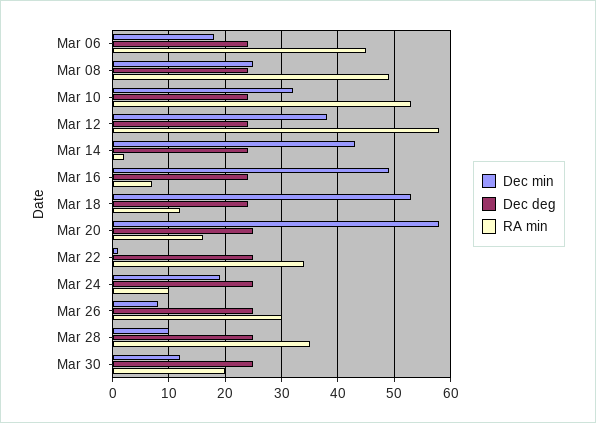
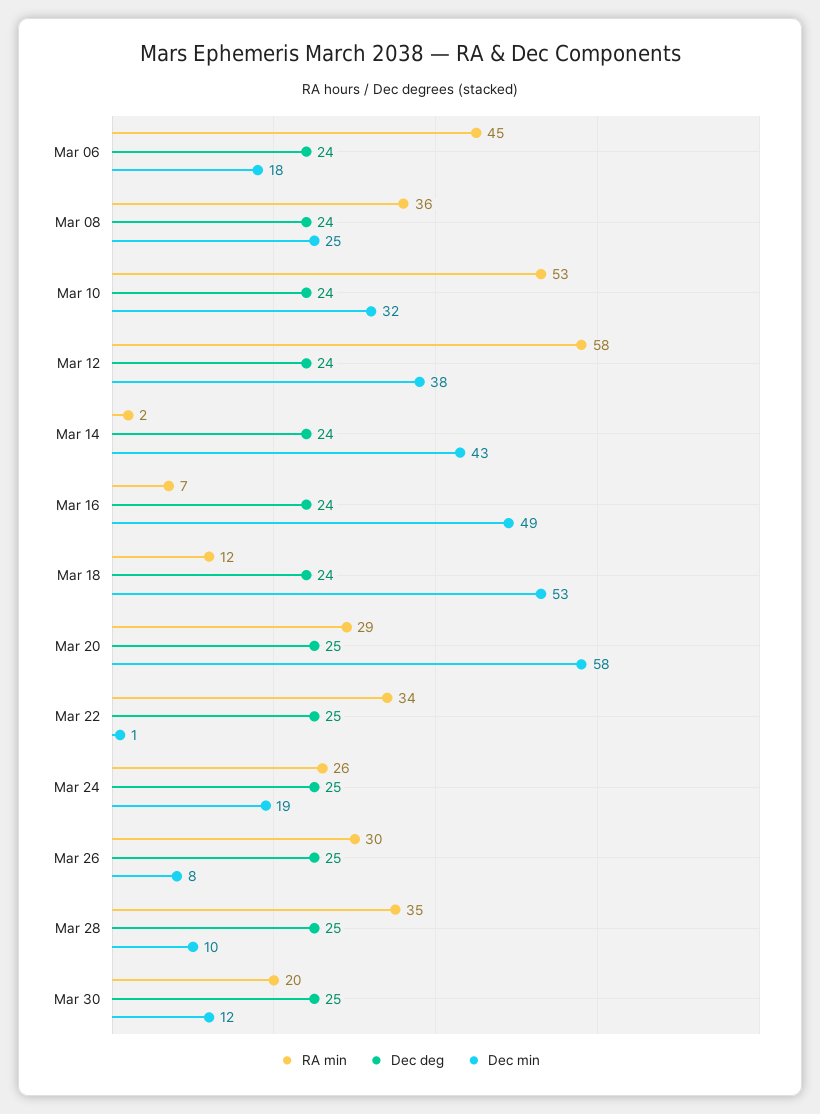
RA min, Mar 08: 50 -> 36
RA min, Mar 20: 15 -> 29
RA min, Mar 24: 10 -> 26

